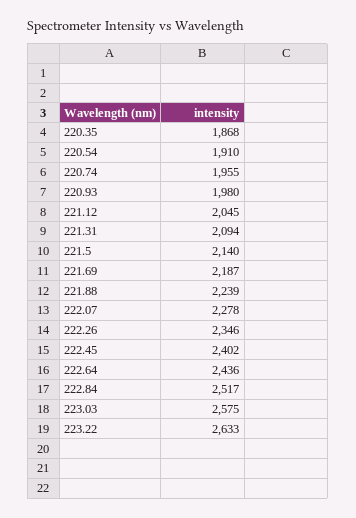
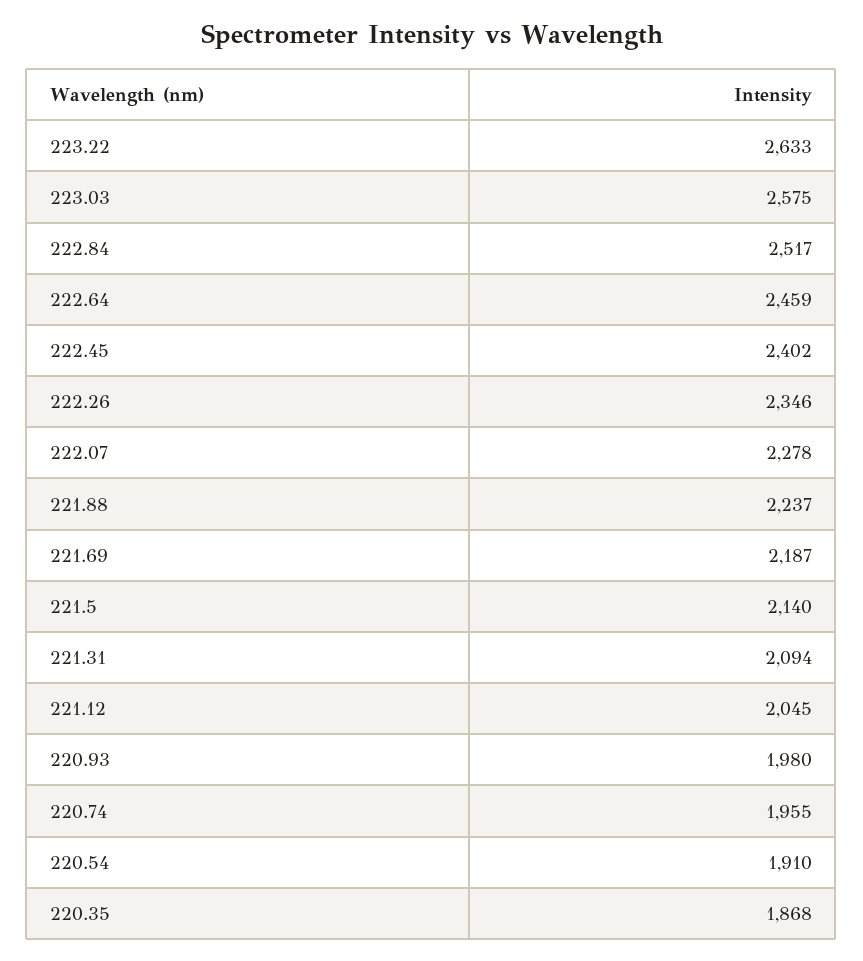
221.88: 2239 -> 2237
222.64: 2436 -> 2459

